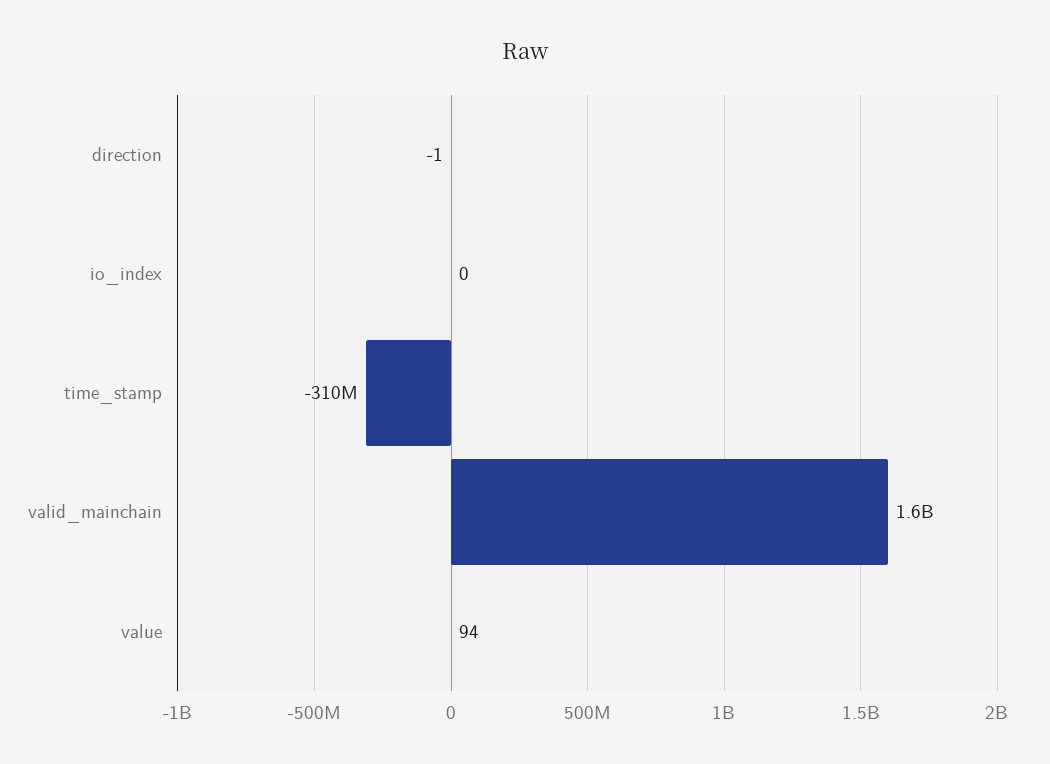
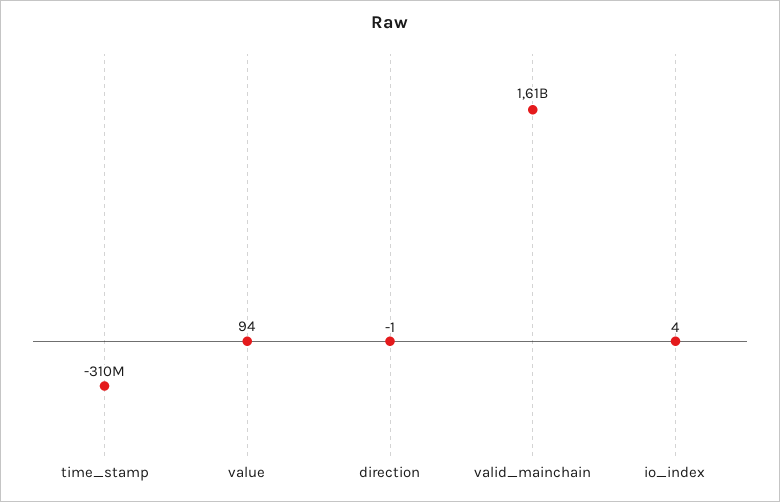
io_index: 0 -> 4

